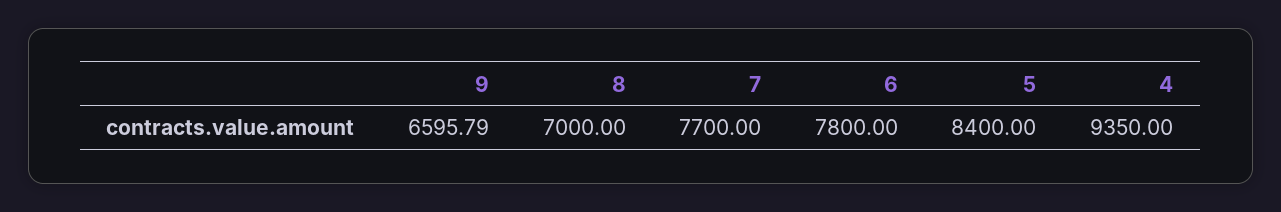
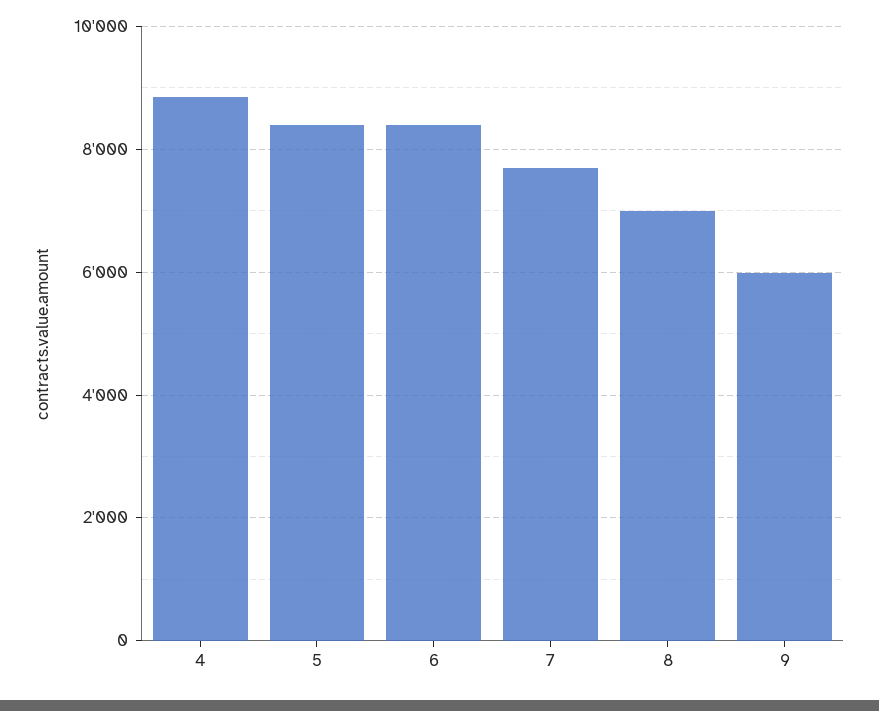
9: 6595.79 -> 6000
6: 7800 -> 8400
4: 9350 -> 8800

